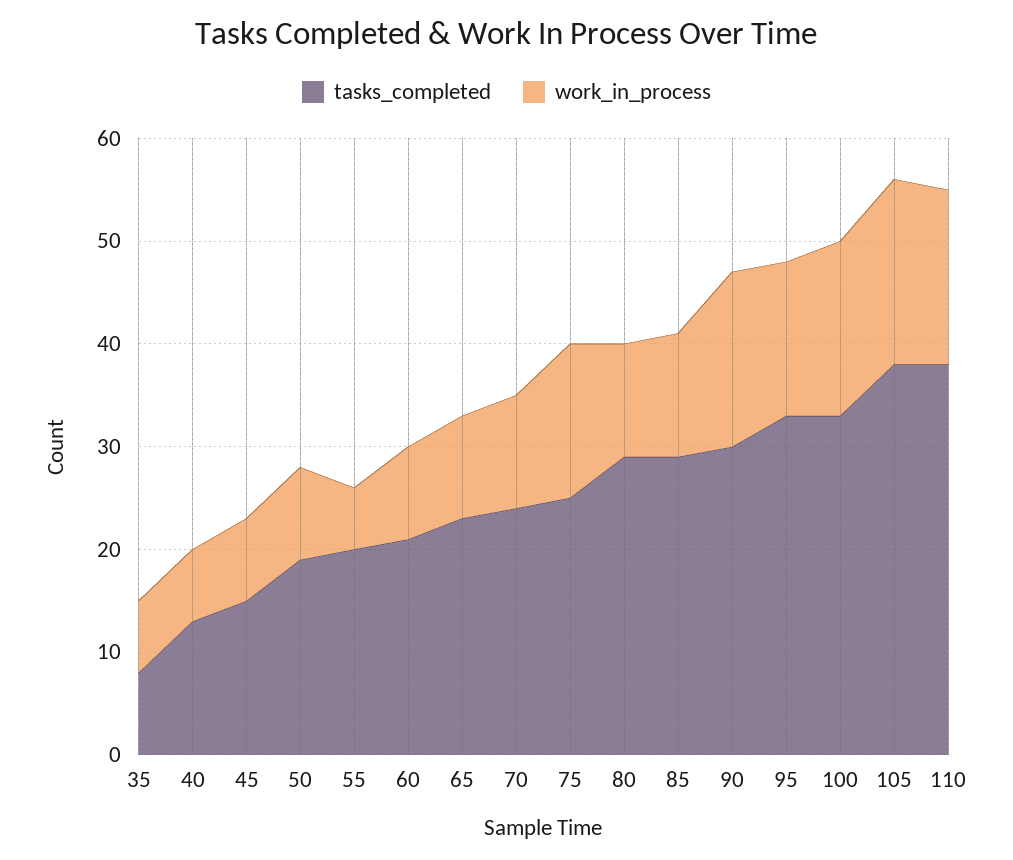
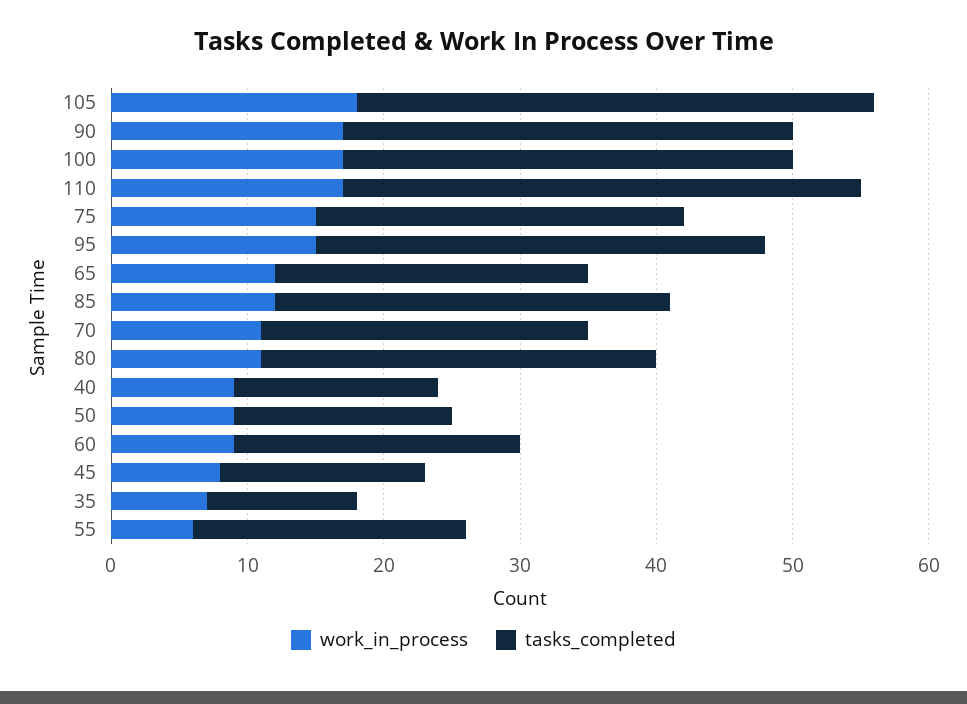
tasks_completed, 35: 8 -> 11
tasks_completed, 40: 13 -> 15
work_in_process, 40: 7 -> 9
tasks_completed, 50: 19 -> 16
work_in_process, 65: 10 -> 12
tasks_completed, 75: 25 -> 27
tasks_completed, 90: 30 -> 33

